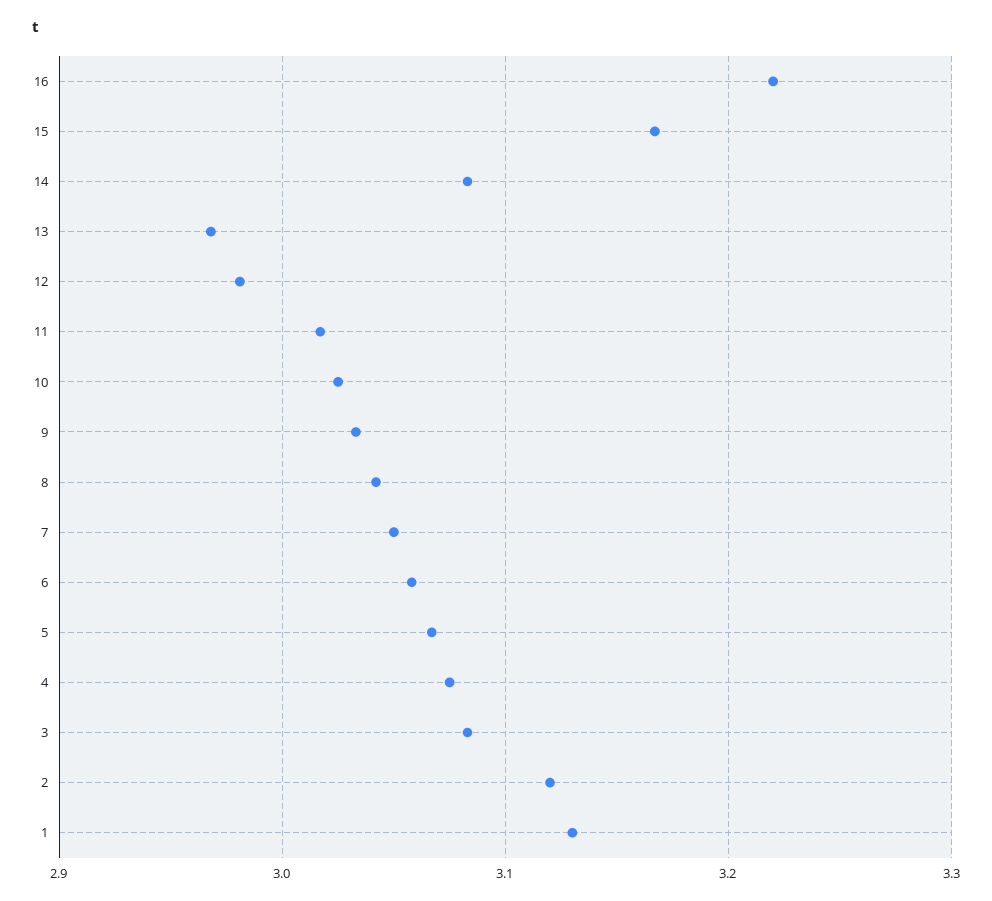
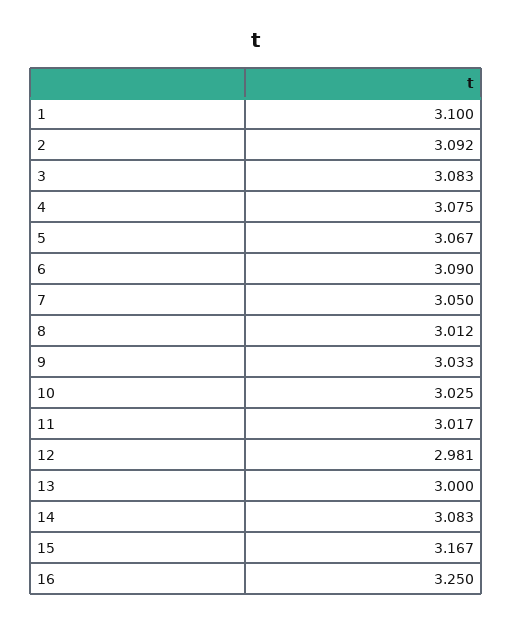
16: 3.22 -> 3.25
13: 2.97 -> 3
8: 3.04 -> 3.012
6: 3.06 -> 3.09
2: 3.12 -> 3.092
1: 3.13 -> 3.1

